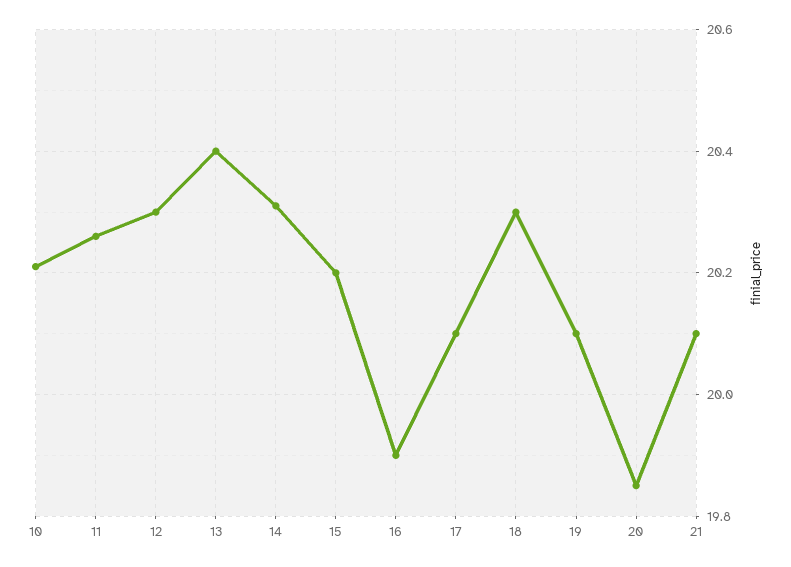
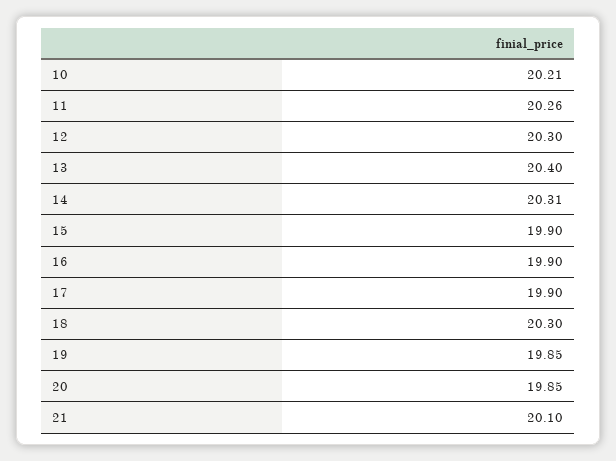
15: 20.2 -> 19.9
17: 20.1 -> 19.9
19: 20.1 -> 19.85

